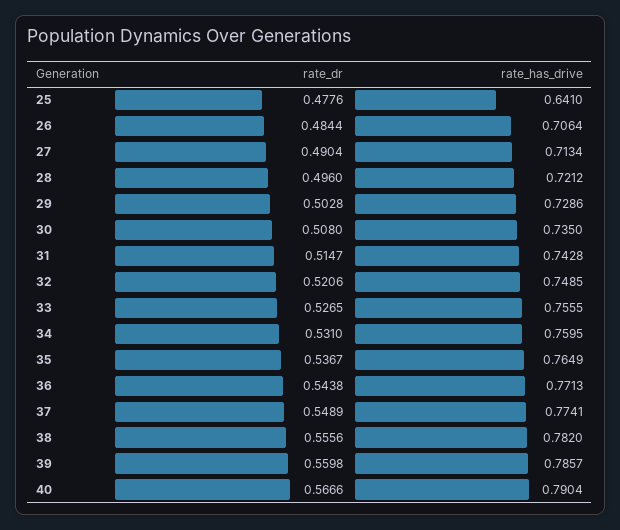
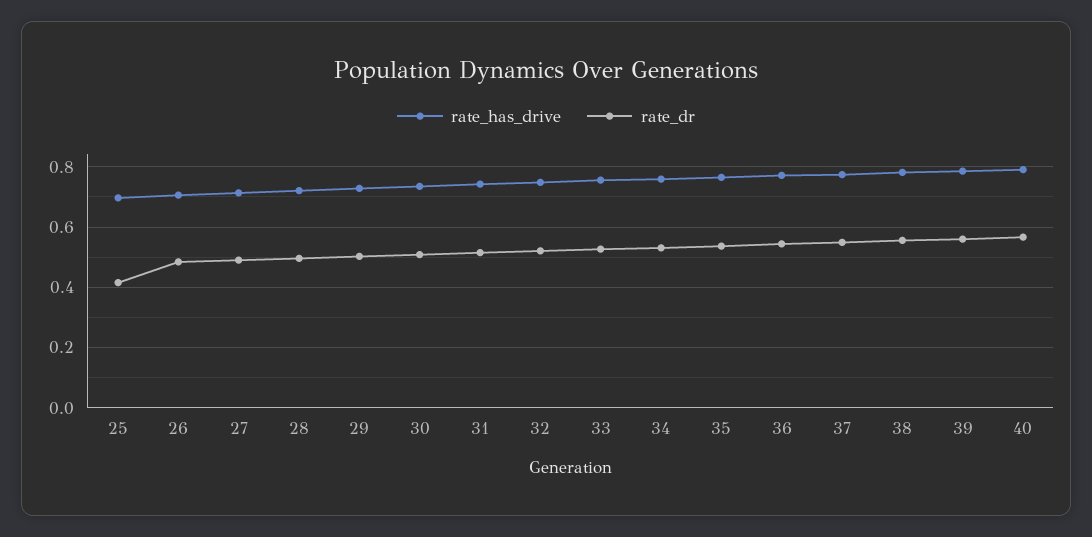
rate_dr, 25: 0.4776 -> 0.42
rate_has_drive, 25: 0.641 -> 0.7

